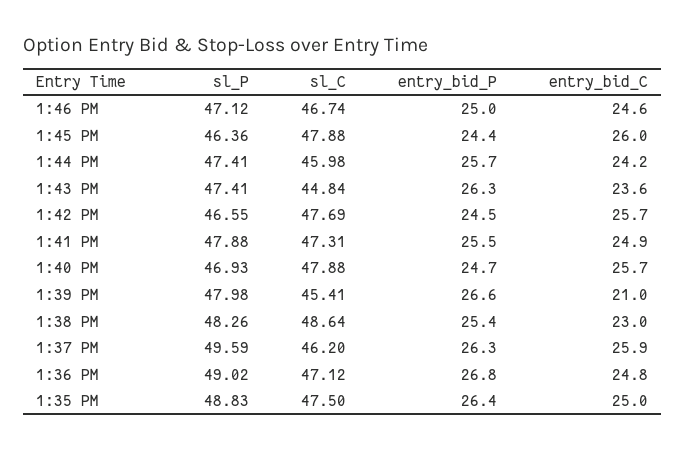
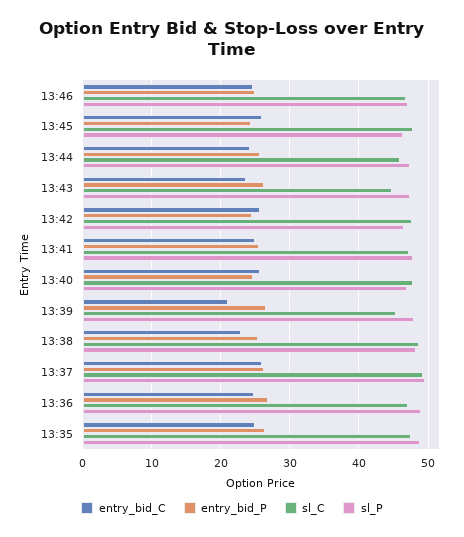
sl_C, 1:37 PM: 46.2 -> 49

